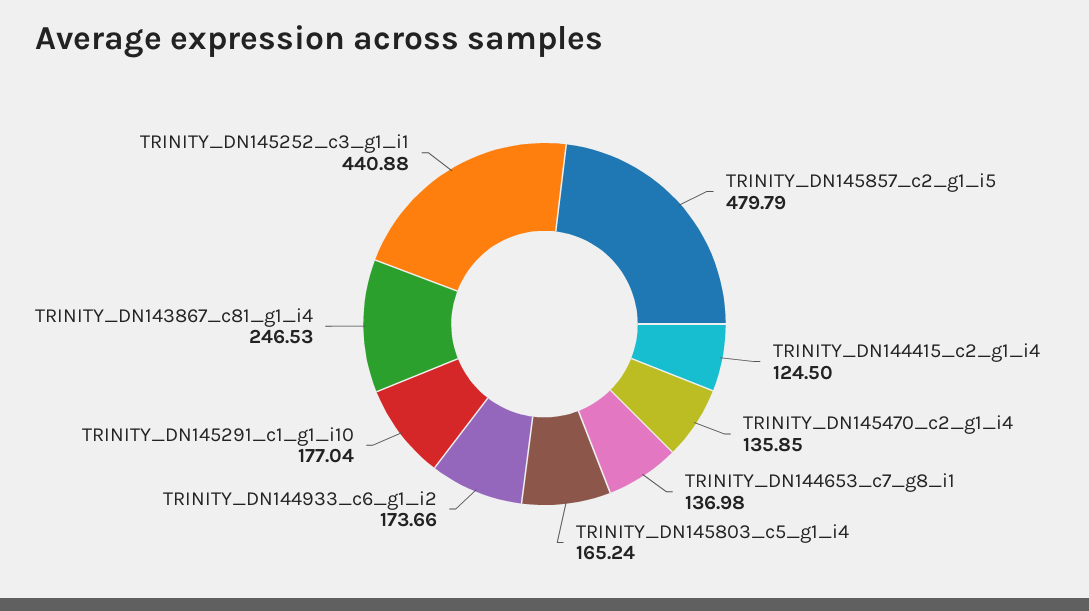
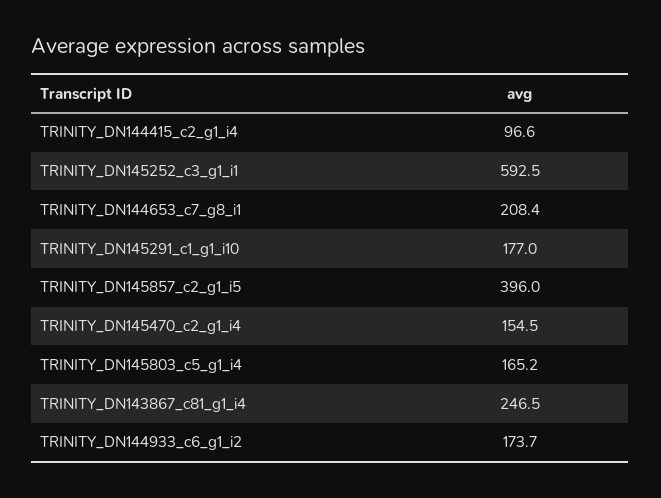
TRINITY_DN145857_c2_g1_i5: 479.79 -> 396
TRINITY_DN144415_c2_g1_i4: 124.5 -> 96.6
TRINITY_DN145470_c2_g1_i4: 135.85 -> 154.5
TRINITY_DN144653_c7_g8_i1: 136.98 -> 208.4
TRINITY_DN145252_c3_g1_i1: 440.88 -> 592.5

